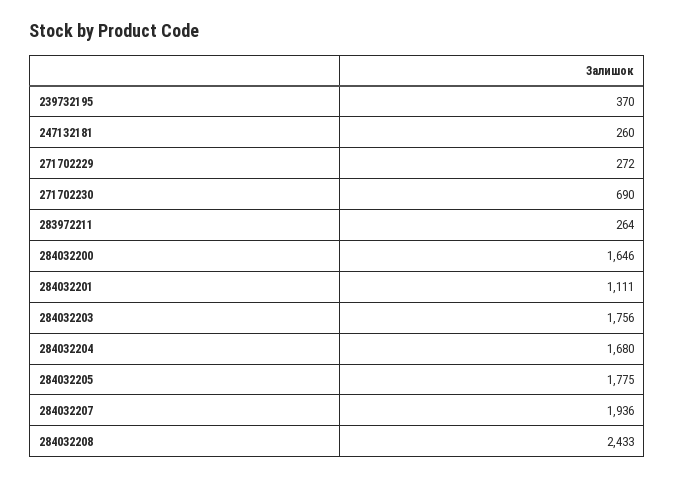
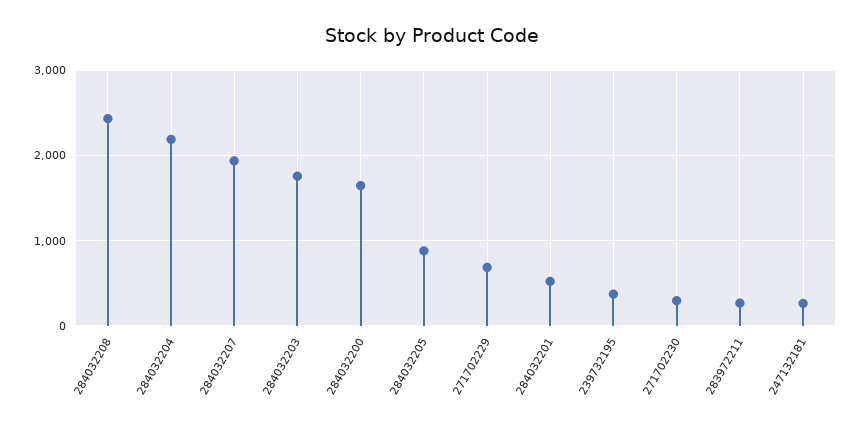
271702229: 272 -> 700
271702230: 690 -> 300
284032201: 1111 -> 500
284032204: 1680 -> 2200
284032205: 1775 -> 900

